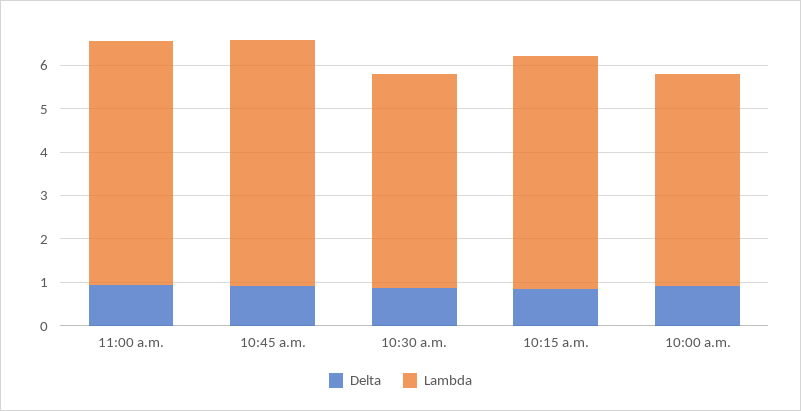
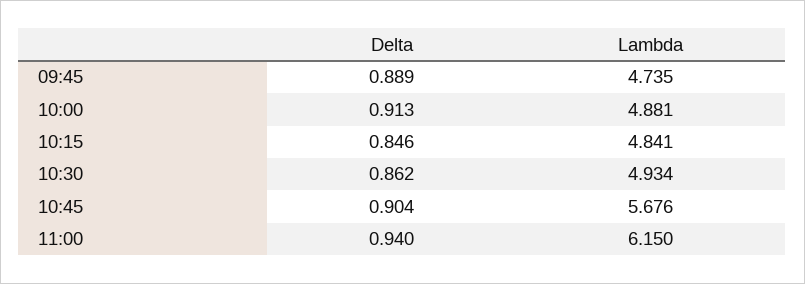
Lambda, 11:00 a.m.: 5.6 -> 6.15
Lambda, 10:15 a.m.: 5.4 -> 4.841
Delta, 09:45: none -> 0.889
Lambda, 09:45: none -> 4.735

